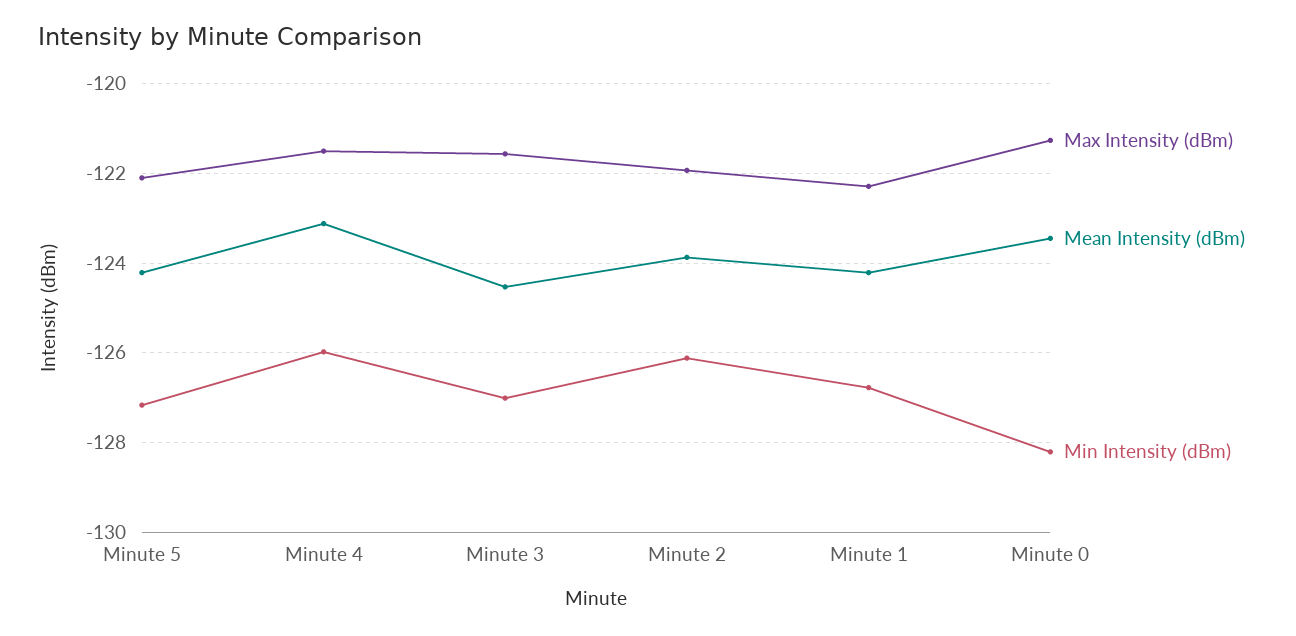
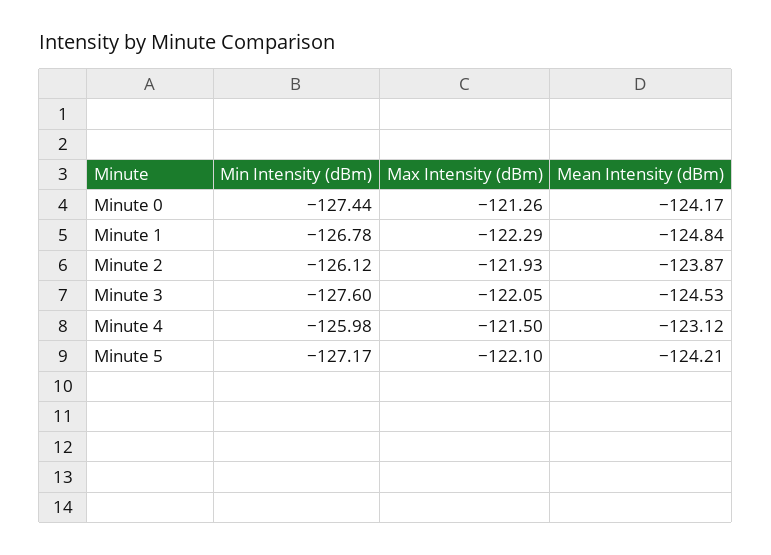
Max Intensity (dBm), Minute 3: -121.6 -> -122.05
Min Intensity (dBm), Minute 3: -127 -> -127.6
Mean Intensity (dBm), Minute 1: -124.2 -> -124.84
Mean Intensity (dBm), Minute 0: -123.4 -> -124.17
Min Intensity (dBm), Minute 0: -128.2 -> -127.44

